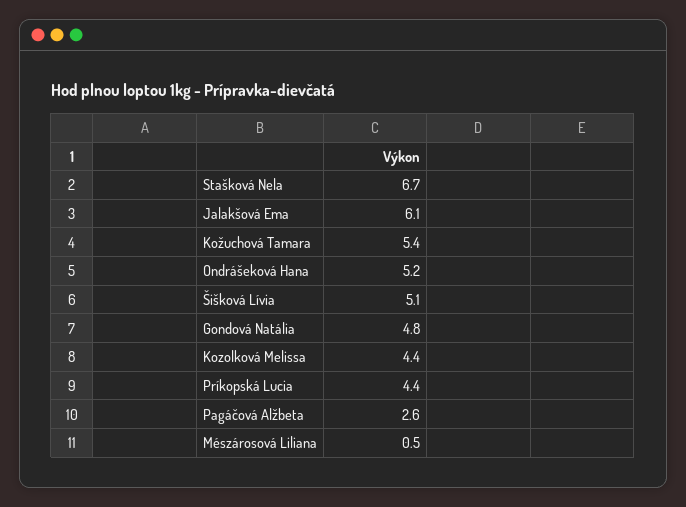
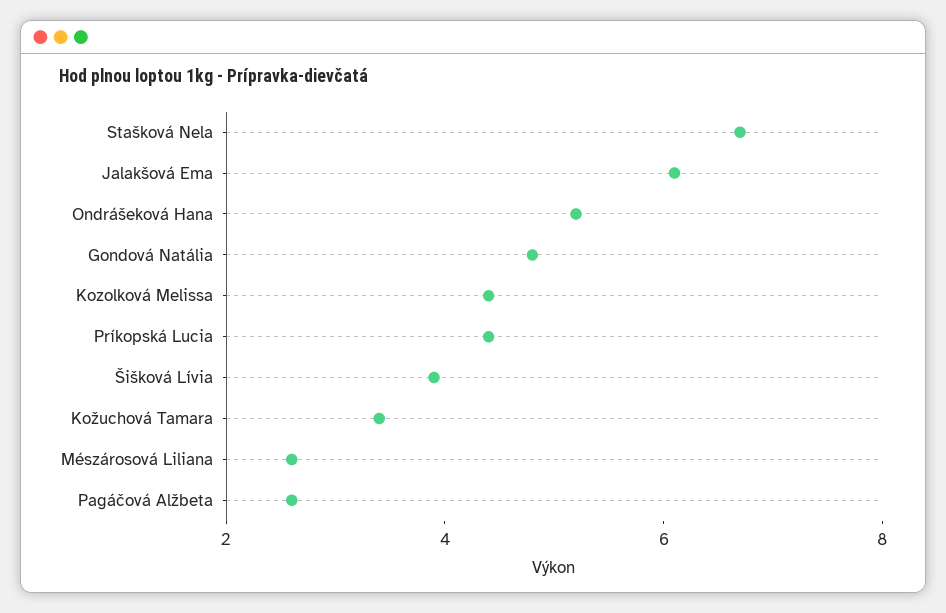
Kožuchová Tamara: 5.4 -> 3.5
Šišková Lívia: 5.1 -> 4
Mészárosová Liliana: 0.5 -> 2.5

